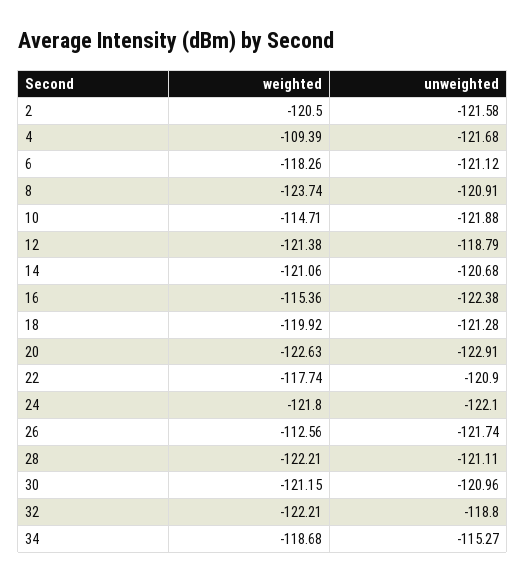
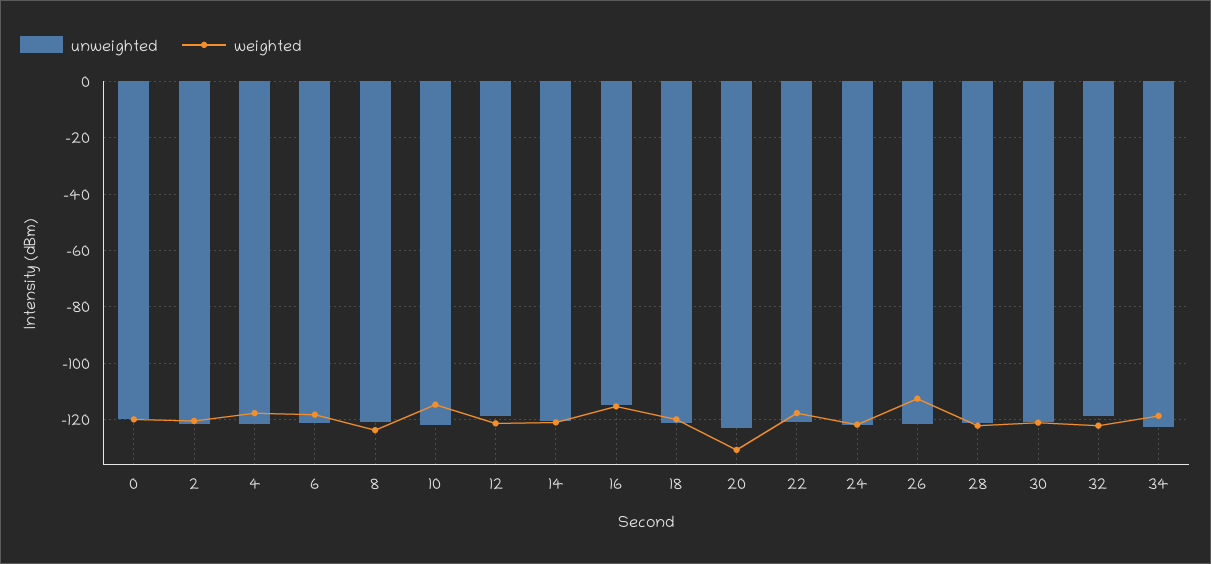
weighted, 4: -109.39 -> -117.5
unweighted, 16: -122.38 -> -115
weighted, 20: -122.63 -> -130
unweighted, 34: -115.27 -> -122.5
unweighted, 0: none -> -120
weighted, 0: none -> -120

